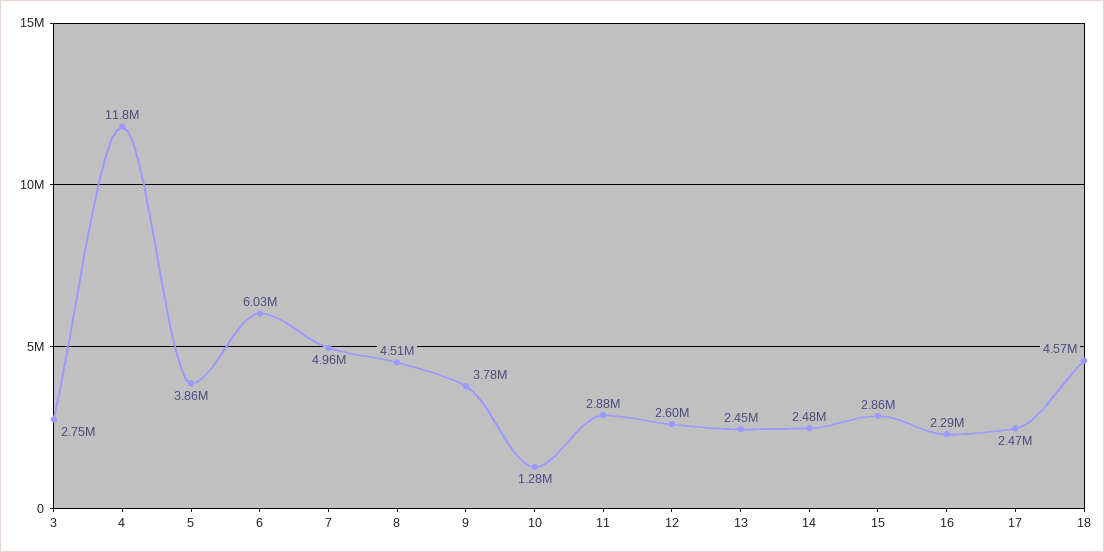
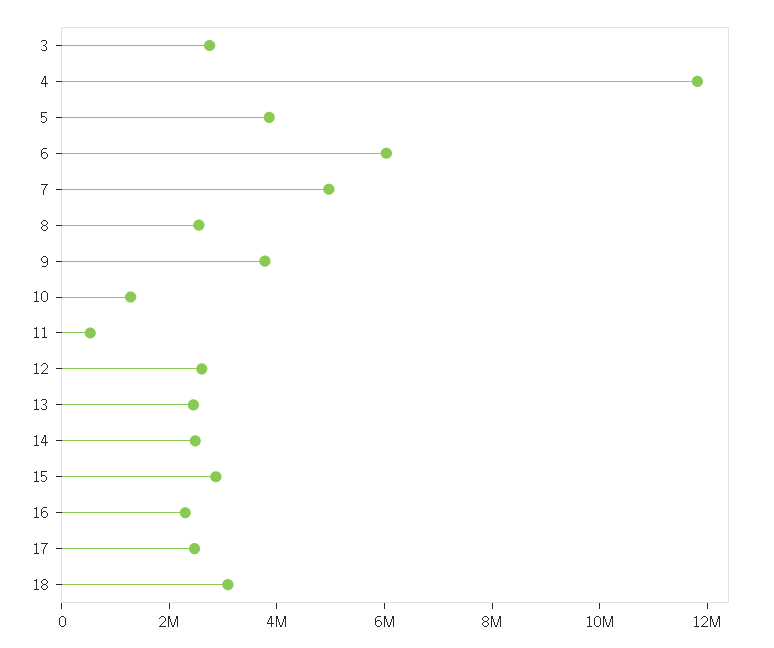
8: 4510000 -> 2500000
11: 2880000 -> 500000
18: 4570000 -> 3000000

